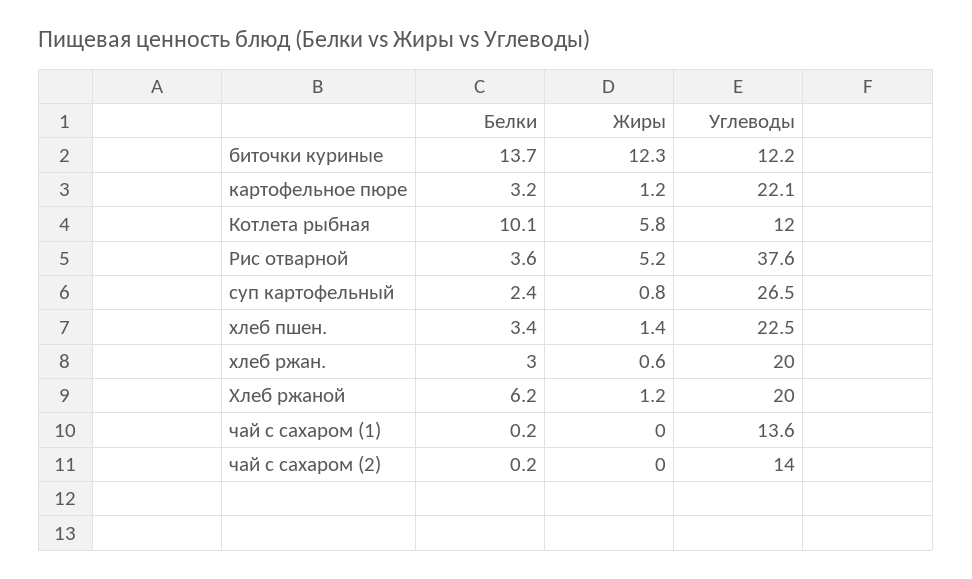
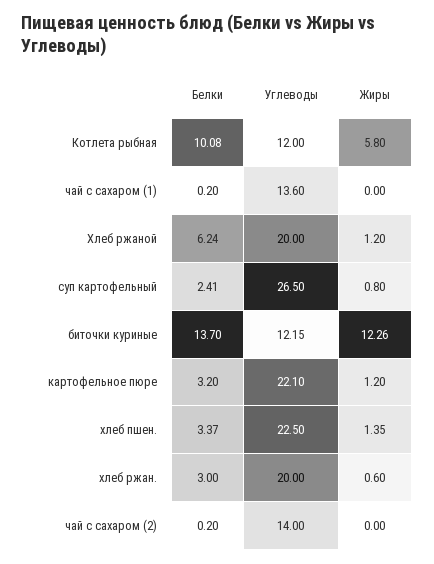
Белки, Рис отварной: 3.6 -> none
Жиры, Рис отварной: 5.2 -> none
Углеводы, Рис отварной: 37.6 -> none

